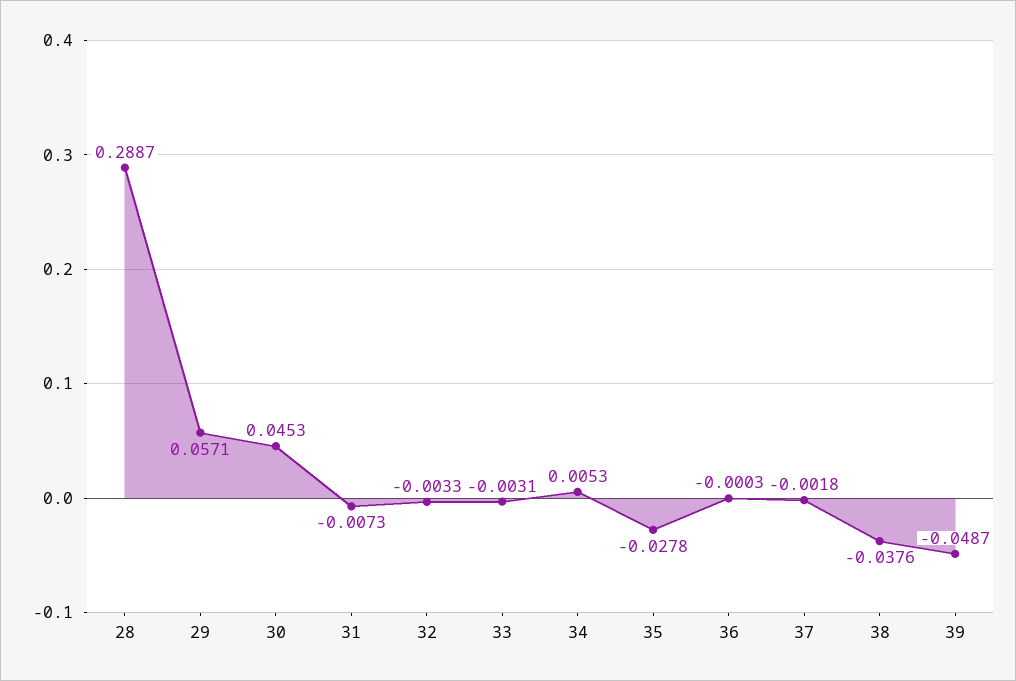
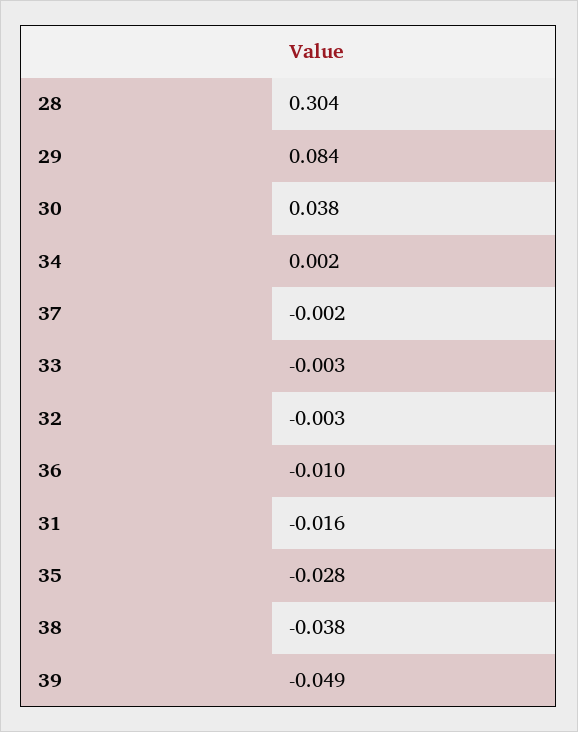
28: 0.2887 -> 0.304
29: 0.0571 -> 0.084
30: 0.0453 -> 0.038
31: -0.0073 -> -0.016
34: 0.0053 -> 0.002
36: -0.0003 -> -0.01

